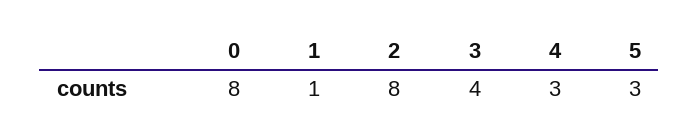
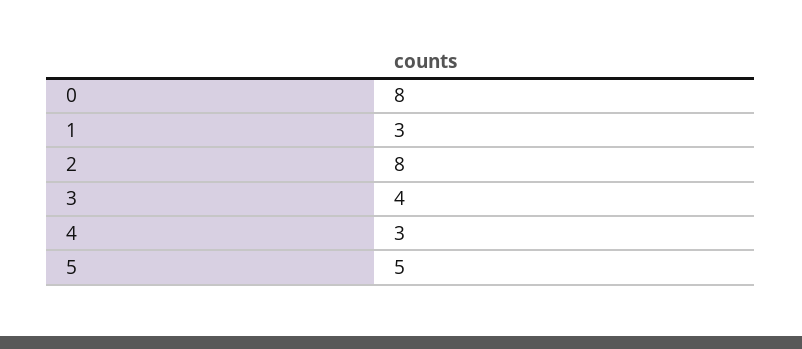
1: 1 -> 3
5: 3 -> 5

